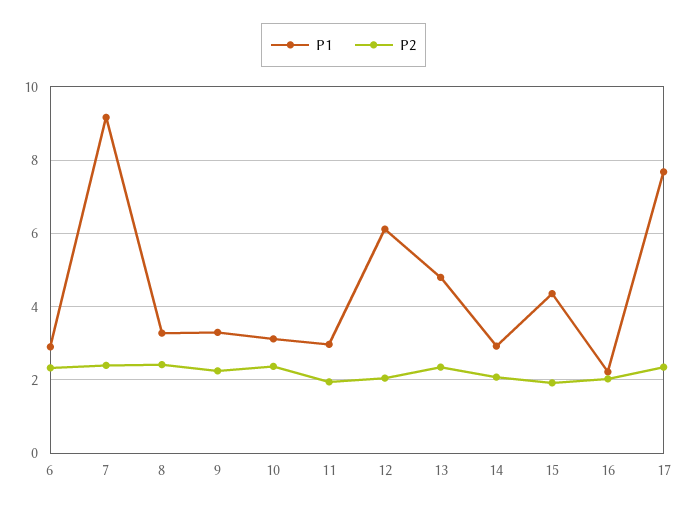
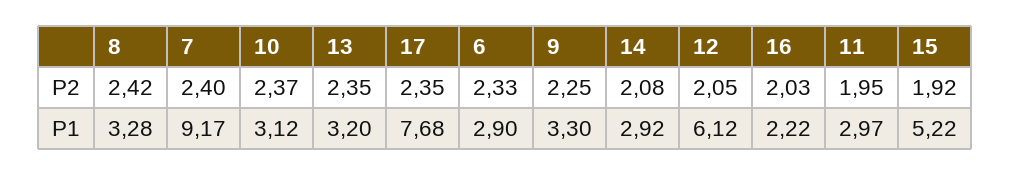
P1, 13: 4.8 -> 3.2
P1, 15: 4.4 -> 5.22

